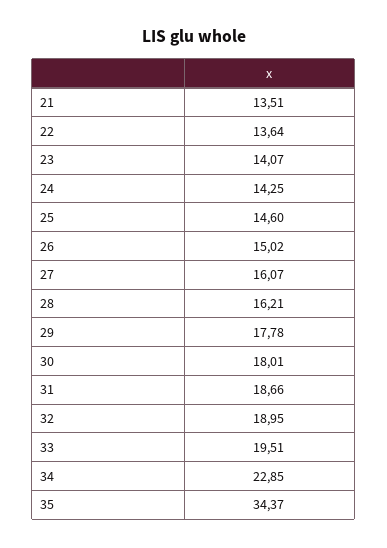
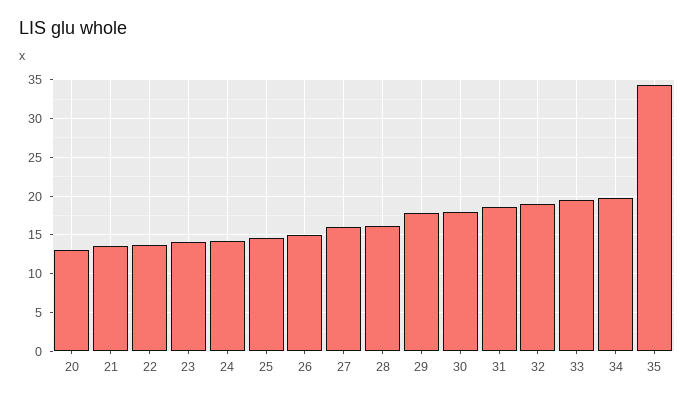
34: 22.85 -> 20
20: none -> 13

